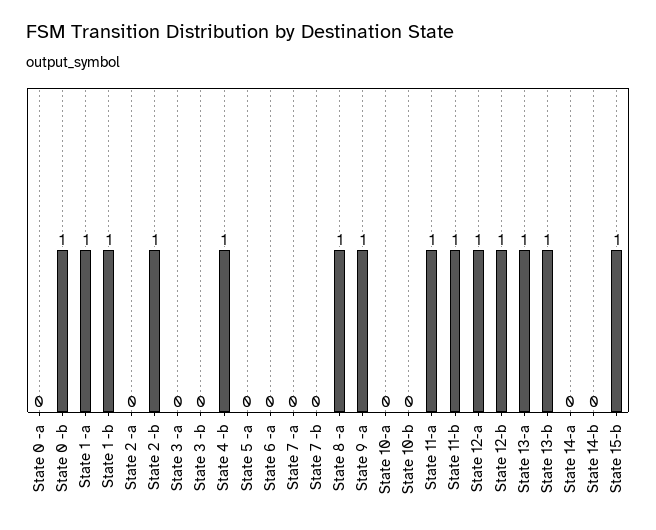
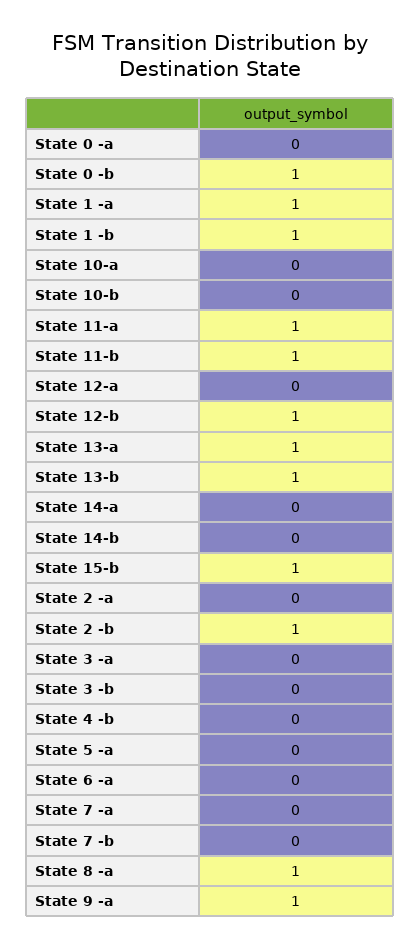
State 4 -b: 1 -> 0
State 12-a: 1 -> 0

